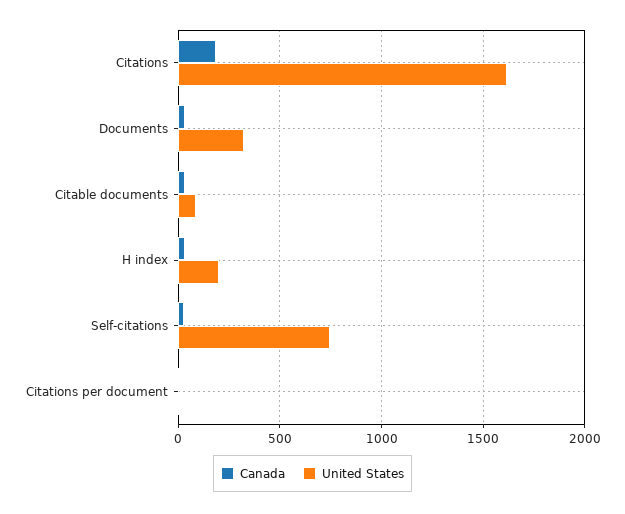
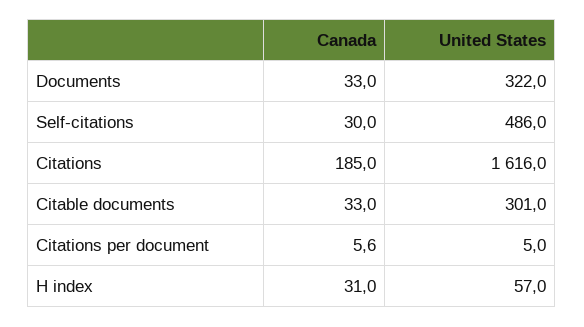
United States, Citable documents: 100 -> 301
United States, H index: 200 -> 57
United States, Self-citations: 750 -> 486

